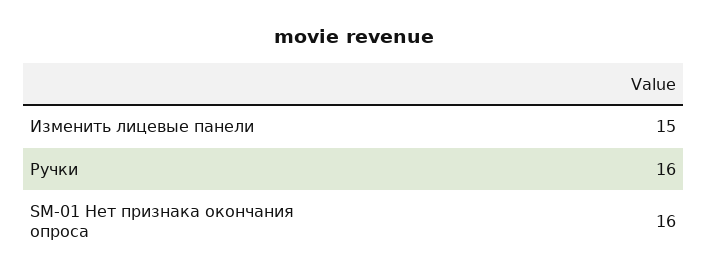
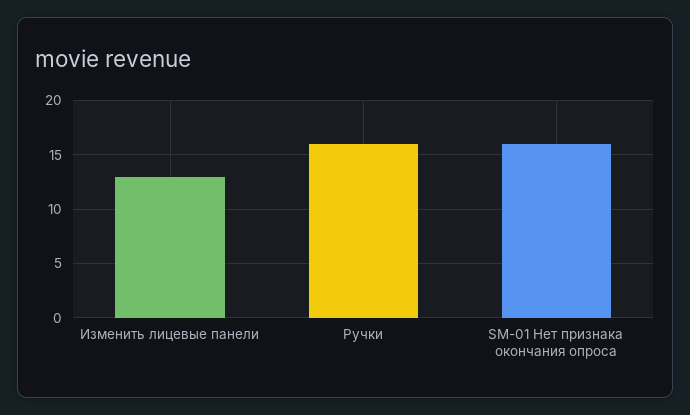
Изменить лицевые панели: 15 -> 13

